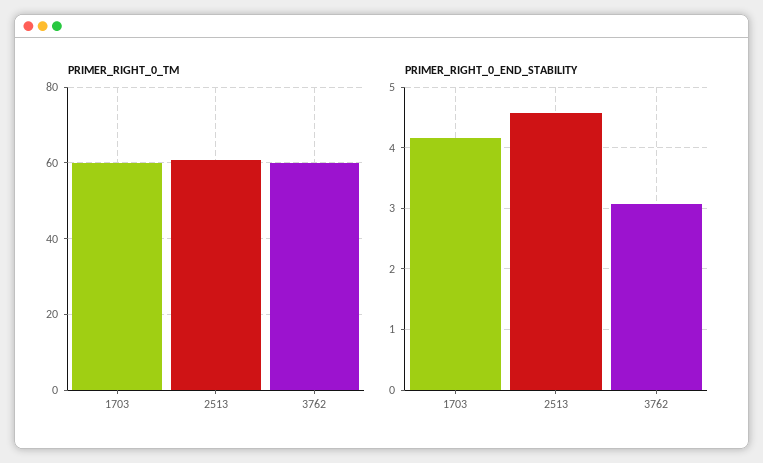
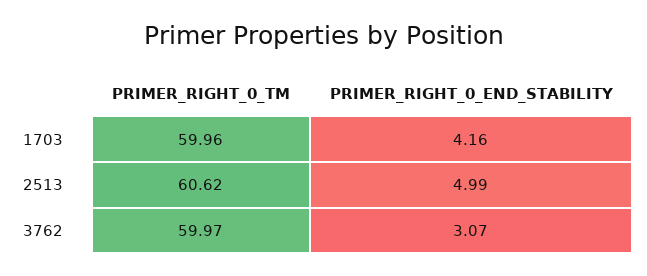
PRIMER_RIGHT_0_END_STABILITY, 2513: 4.6 -> 4.99

